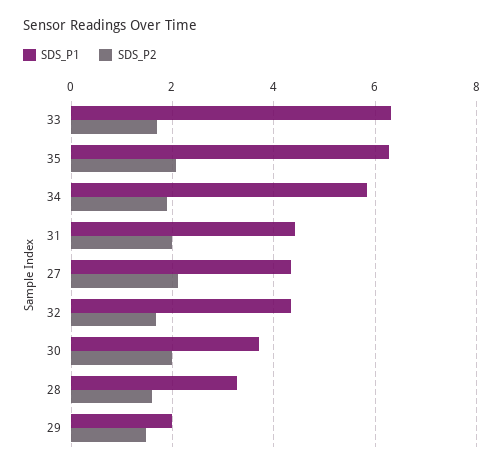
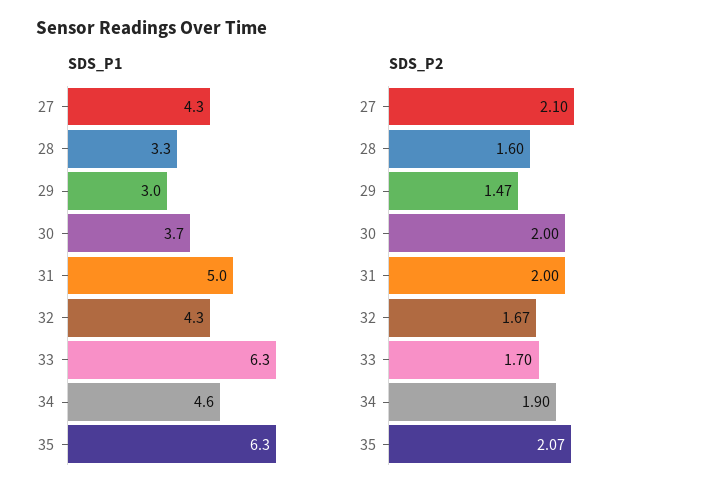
SDS_P1, 34: 5.8 -> 4.6
SDS_P1, 31: 4.4 -> 5
SDS_P1, 29: 2 -> 3

